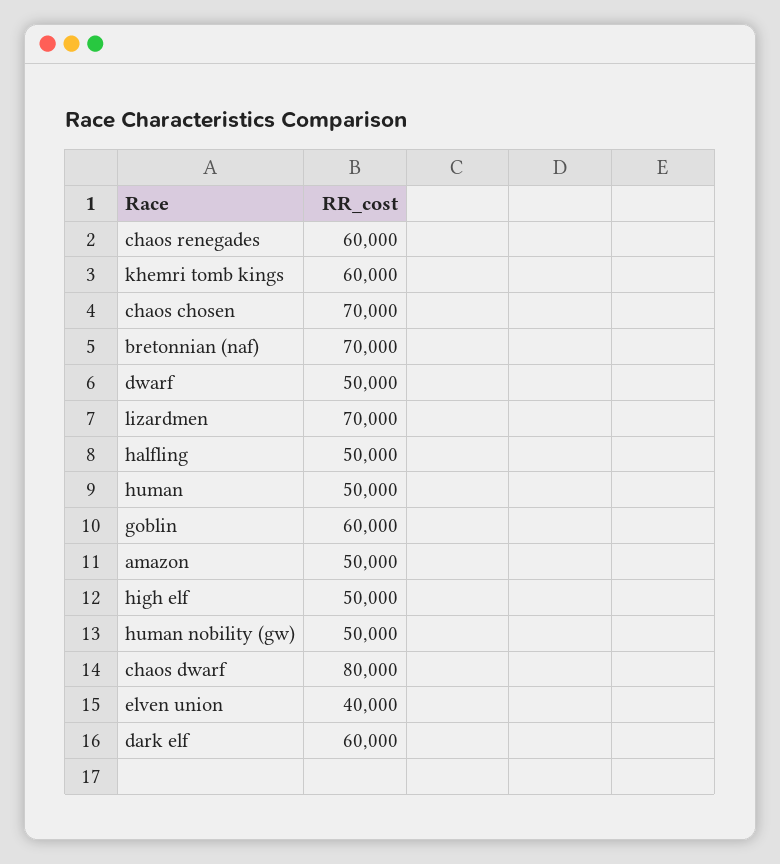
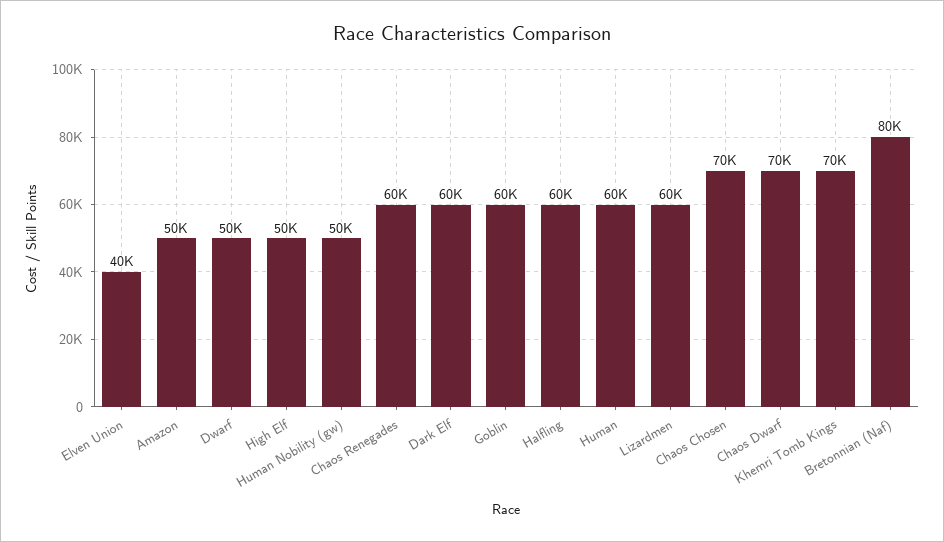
khemri tomb kings: 60000 -> 70000
bretonnian (naf): 70000 -> 80000
lizardmen: 70000 -> 60000
halfling: 50000 -> 60000
human: 50000 -> 60000
chaos dwarf: 80000 -> 70000

